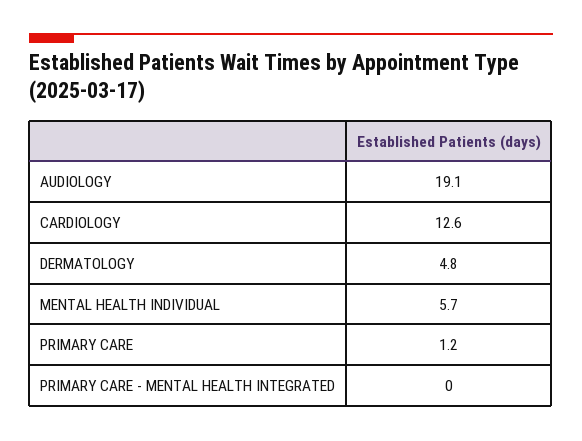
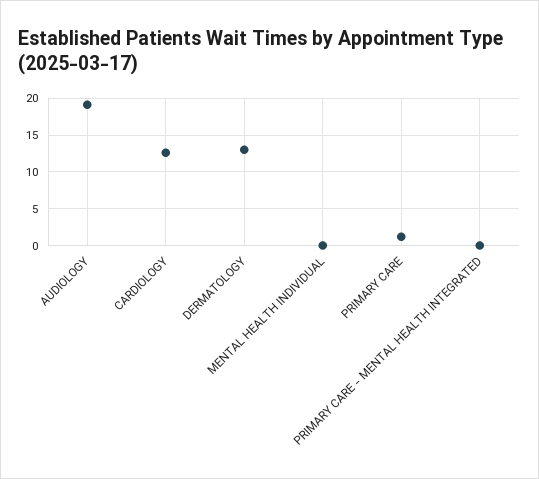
DERMATOLOGY: 4.8 -> 13
MENTAL HEALTH INDIVIDUAL: 5.7 -> 0

